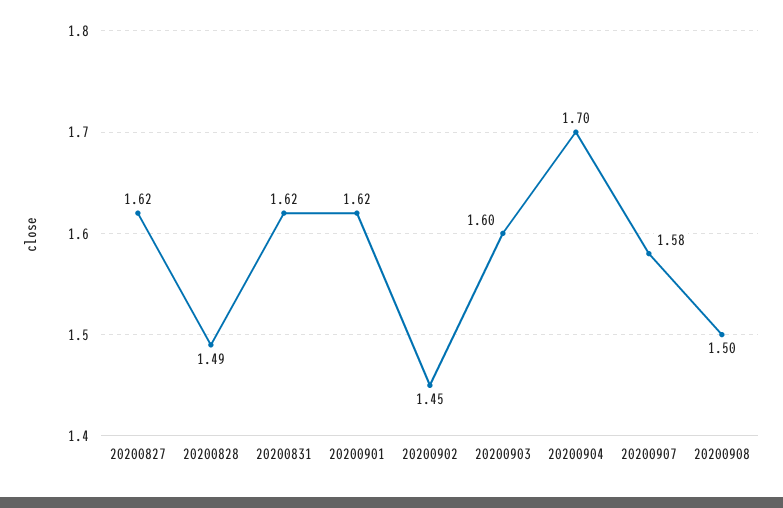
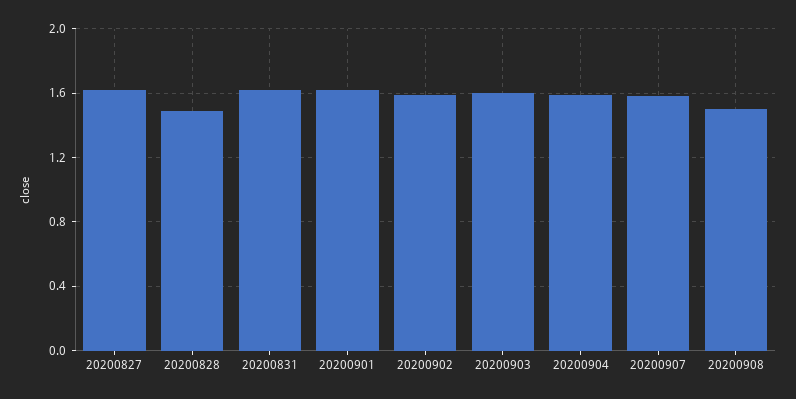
20200902: 1.45 -> 1.6
20200904: 1.7 -> 1.6

